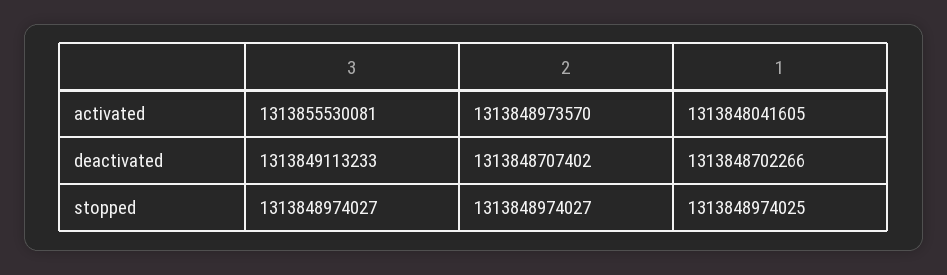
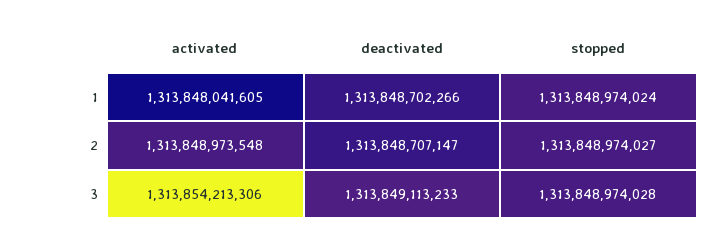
3, activated: 1313855530081 -> 1313854213306
2, activated: 1313848973570 -> 1313848973548
2, deactivated: 1313848707402 -> 1313848707147
3, stopped: 1313848974027 -> 1313848974028
1, stopped: 1313848974025 -> 1313848974024

